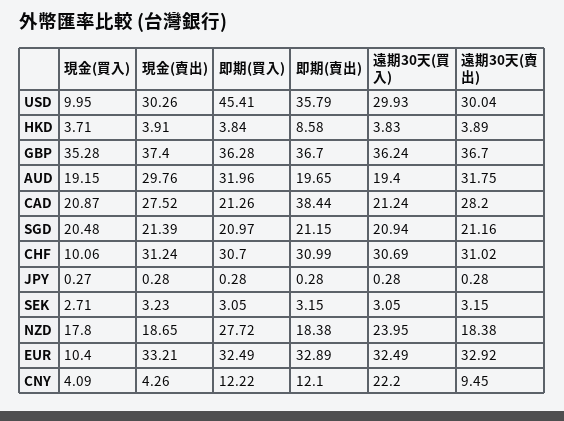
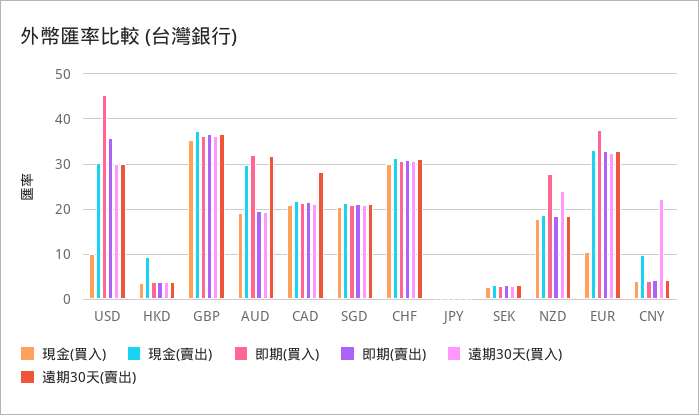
現金(賣出), HKD: 3.91 -> 10
即期(賣出), HKD: 8.58 -> 4
現金(賣出), CAD: 27.52 -> 22
即期(賣出), CAD: 38.44 -> 22
現金(買入), CHF: 10.06 -> 30
即期(買入), EUR: 32.49 -> 38
現金(賣出), CNY: 4.26 -> 10
即期(買入), CNY: 12.22 -> 4
即期(賣出), CNY: 12.1 -> 4
遠期30天(賣出), CNY: 9.45 -> 4

